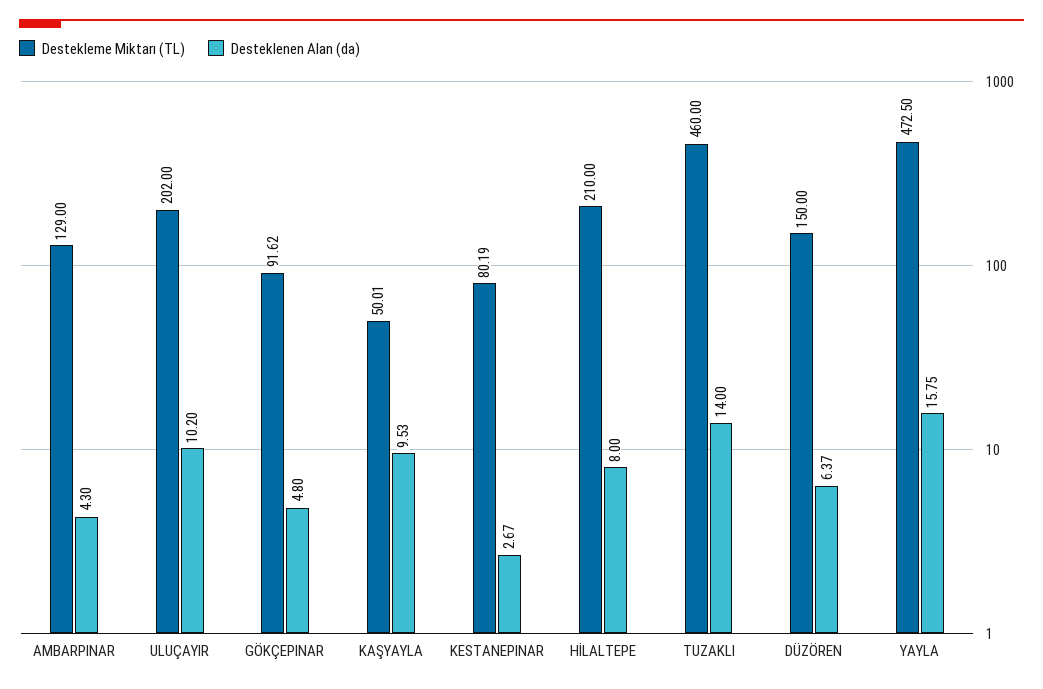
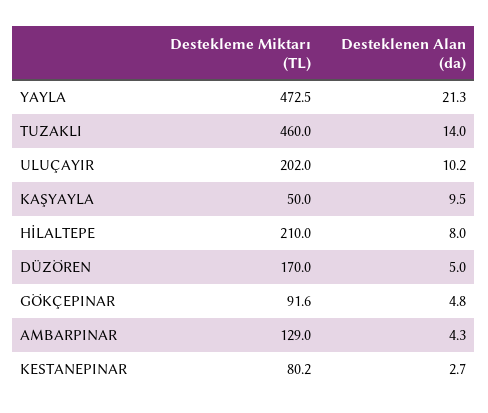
Destekleme Miktarı (TL), DÜZÖREN: 150 -> 170
Desteklenen Alan (da), DÜZÖREN: 6.37 -> 5
Desteklenen Alan (da), YAYLA: 15.75 -> 21.3

